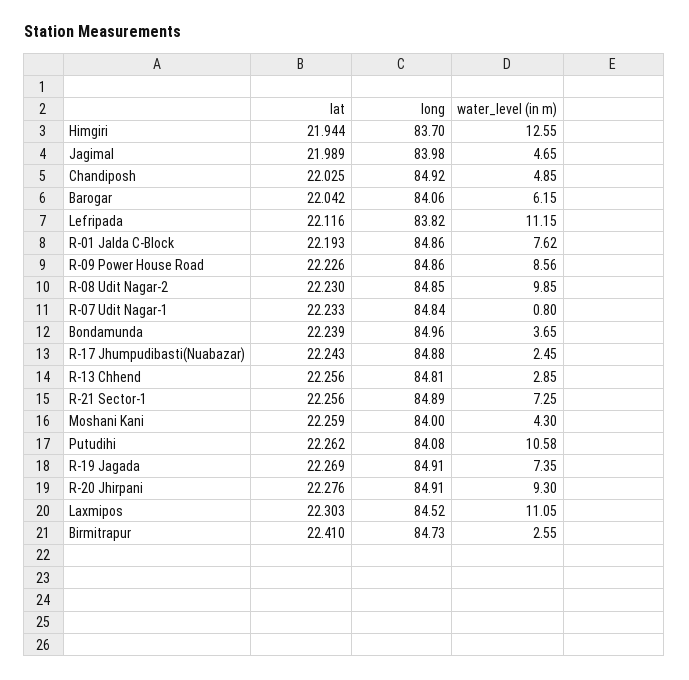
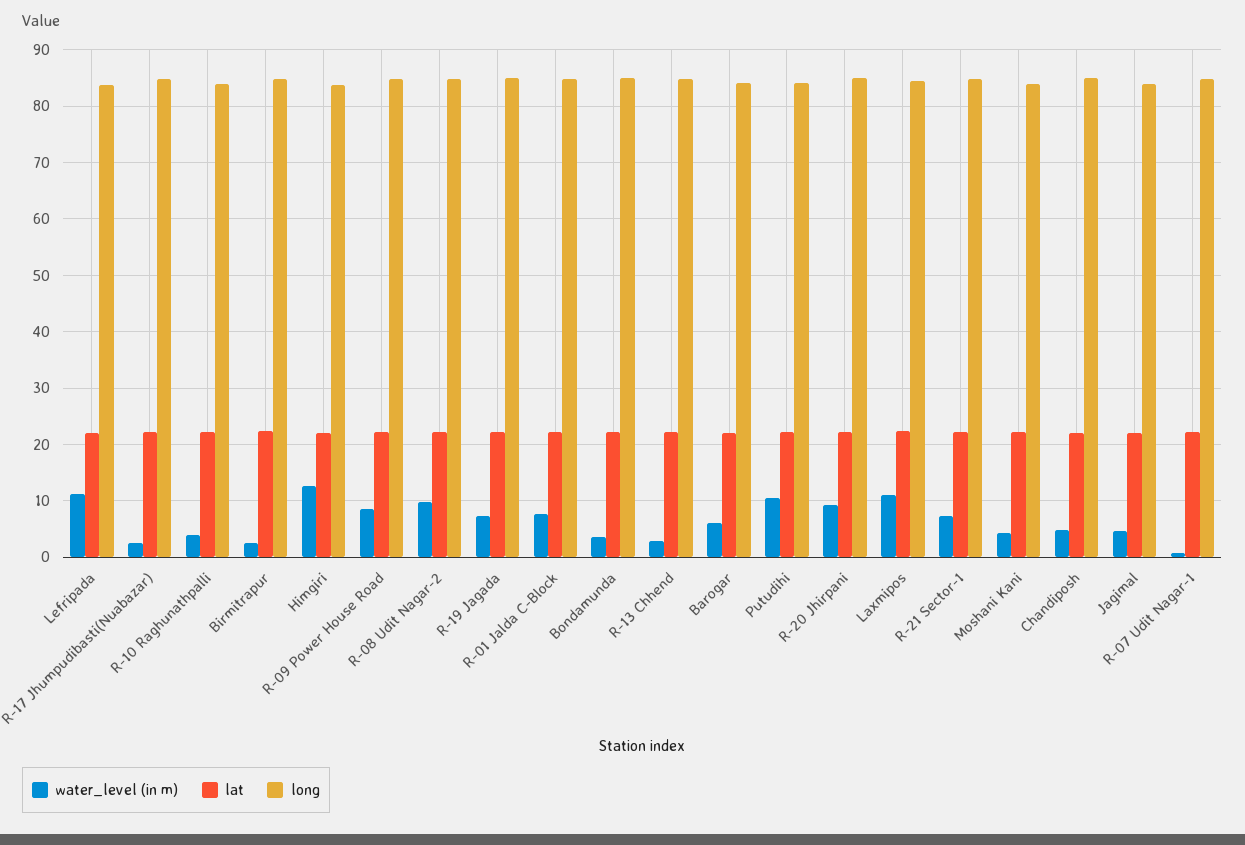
water_level (in m), R-10 Raghunathpalli: none -> 4
lat, R-10 Raghunathpalli: none -> 22
long, R-10 Raghunathpalli: none -> 84

